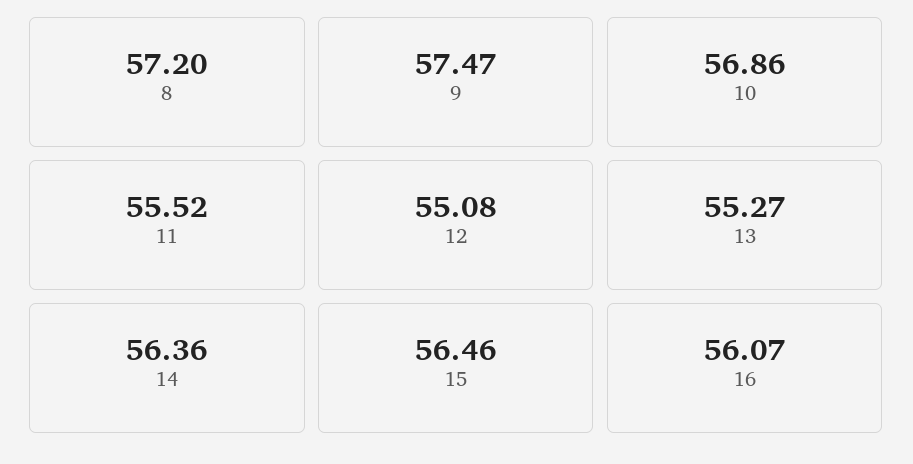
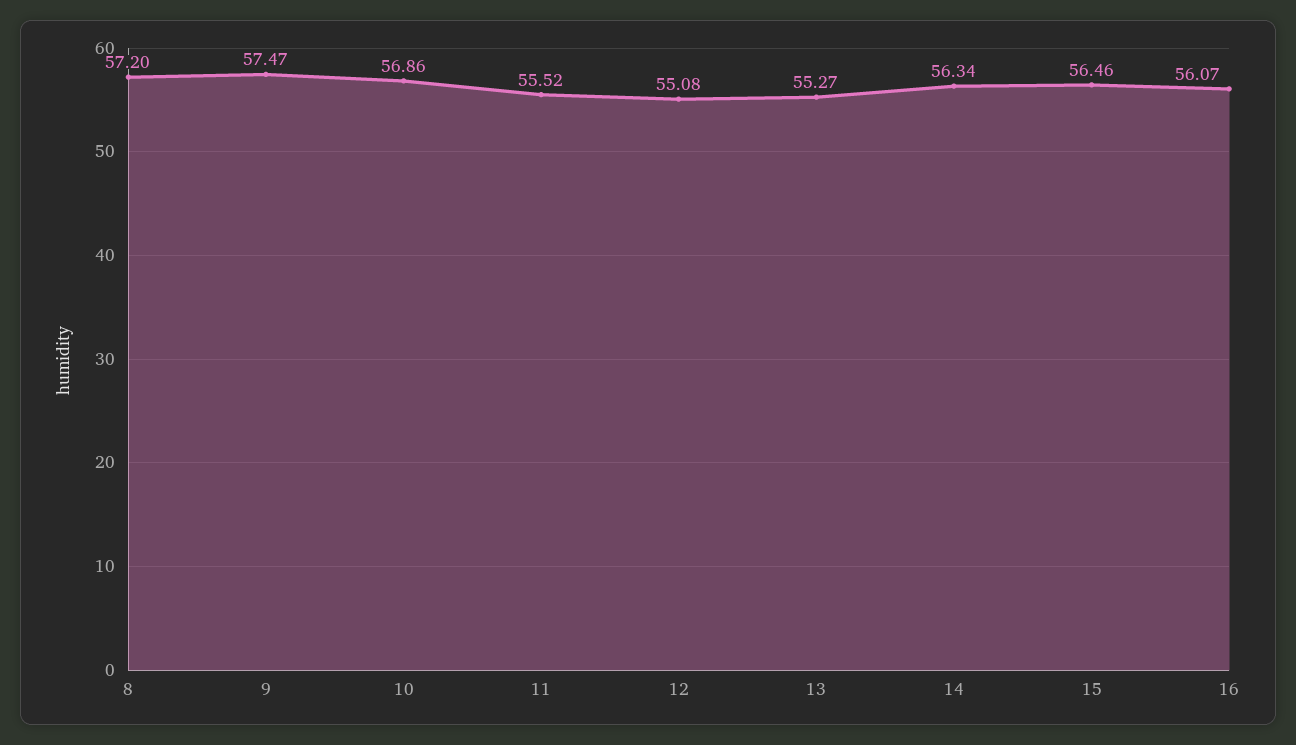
14: 56.36 -> 56.34

